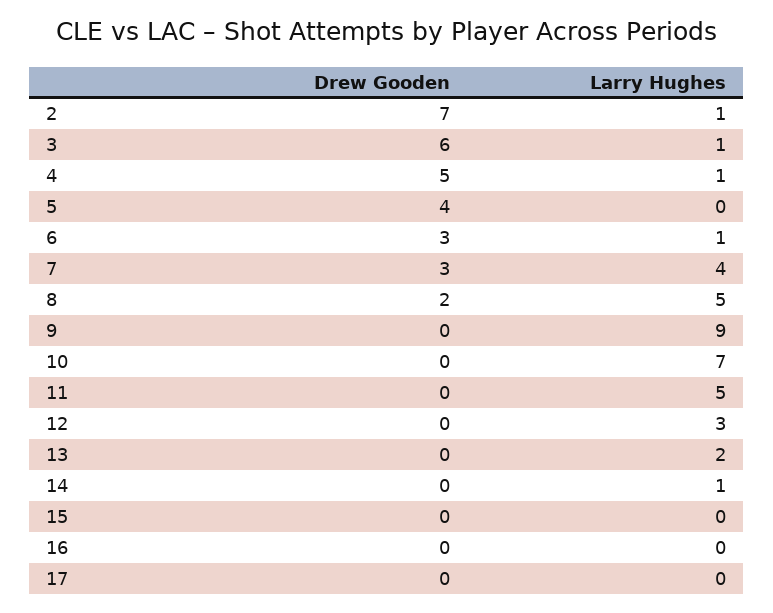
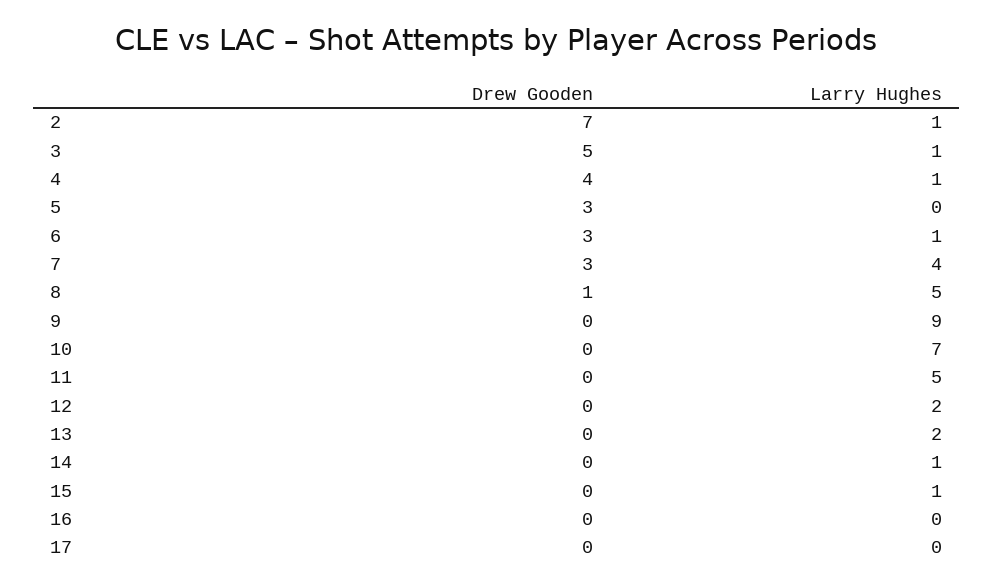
Drew Gooden, 3: 6 -> 5
Drew Gooden, 4: 5 -> 4
Drew Gooden, 5: 4 -> 3
Drew Gooden, 8: 2 -> 1
Larry Hughes, 12: 3 -> 2
Larry Hughes, 15: 0 -> 1

